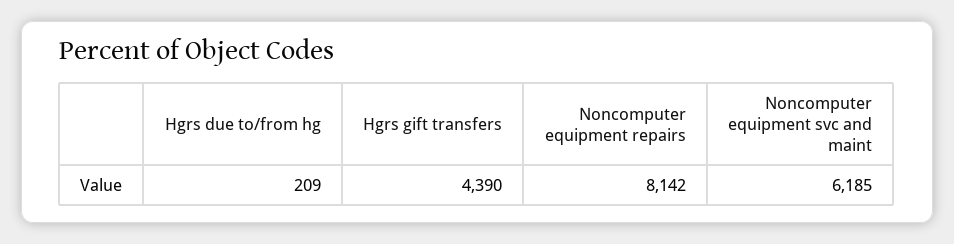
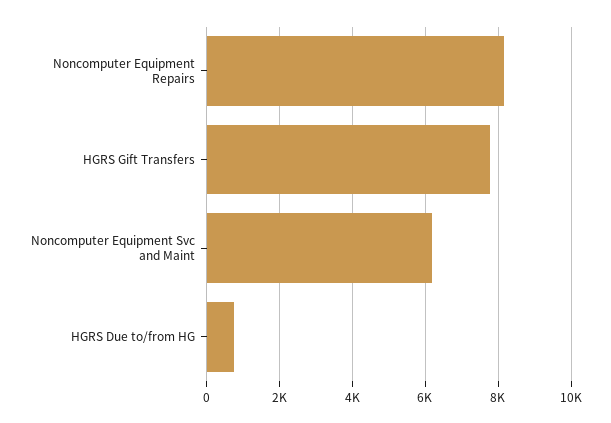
Hgrs due to/from hg: 209 -> 800
Hgrs gift transfers: 4390 -> 7800

